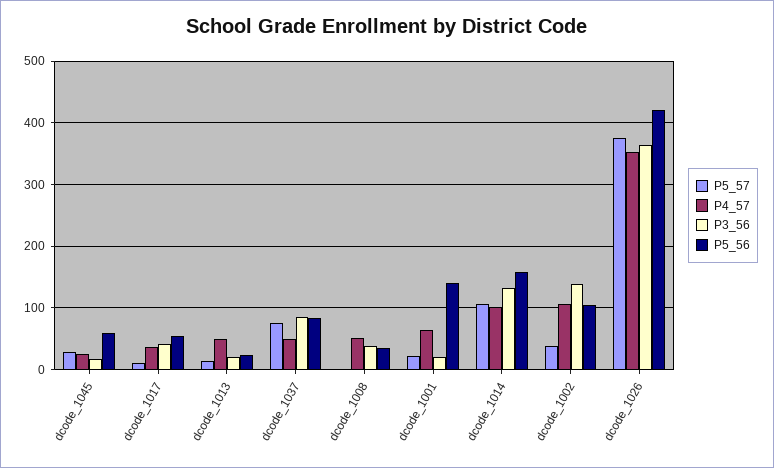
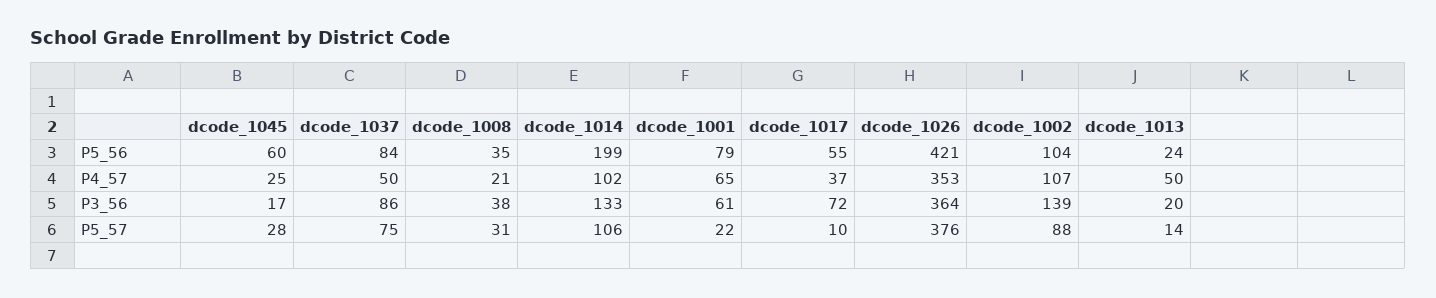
P3_56, dcode_1017: 40 -> 72
P5_57, dcode_1008: 0 -> 31
P4_57, dcode_1008: 50 -> 21
P3_56, dcode_1001: 20 -> 61
P5_56, dcode_1001: 140 -> 79
P5_56, dcode_1014: 160 -> 199
P5_57, dcode_1002: 40 -> 88

